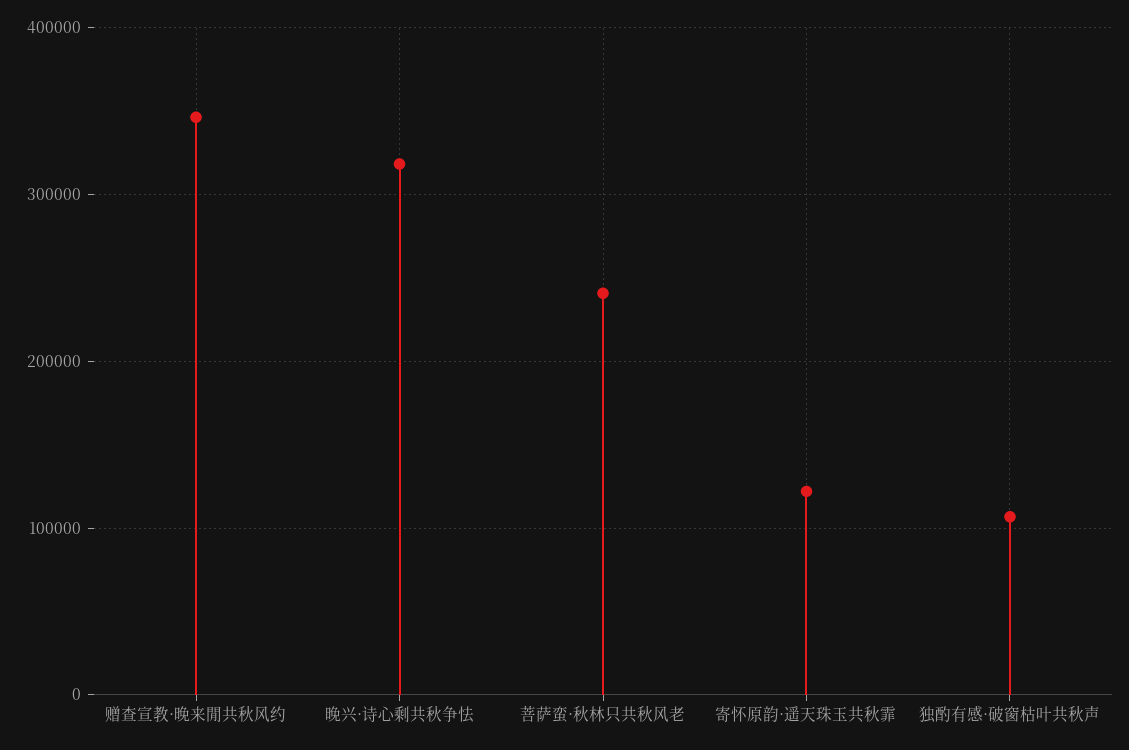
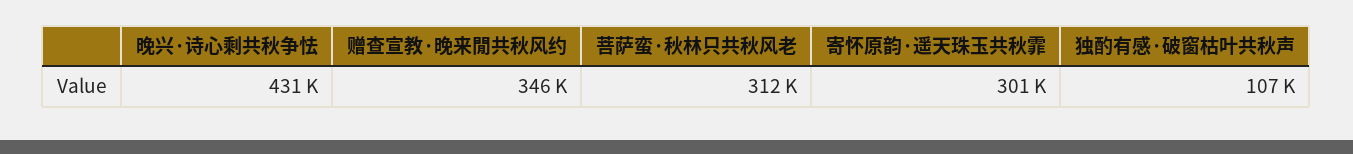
晚兴·诗心剩共秋争怯: 320000 -> 431000
菩萨蛮·秋林只共秋风老: 240000 -> 312000
寄怀原韵·遥天珠玉共秋霏: 120000 -> 301000

